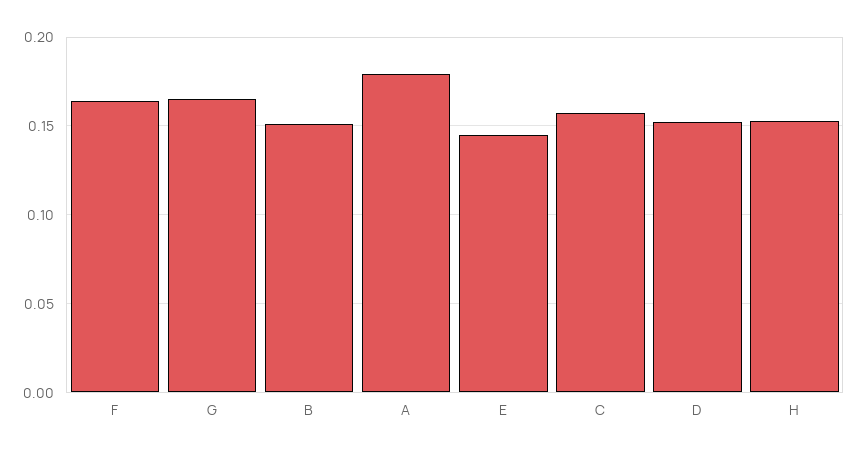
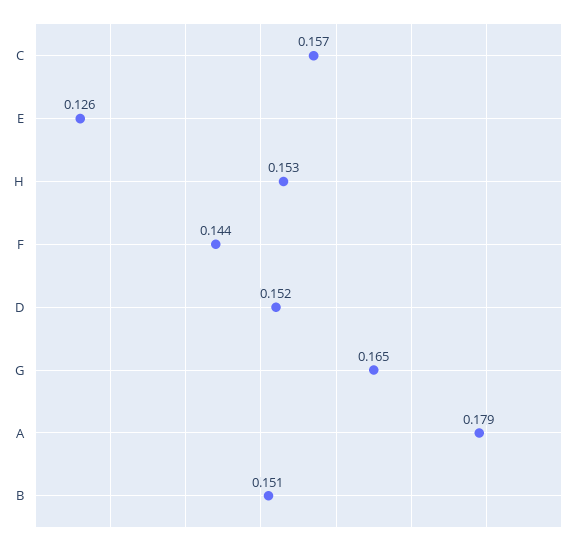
F: 0.165 -> 0.144
E: 0.145 -> 0.126

